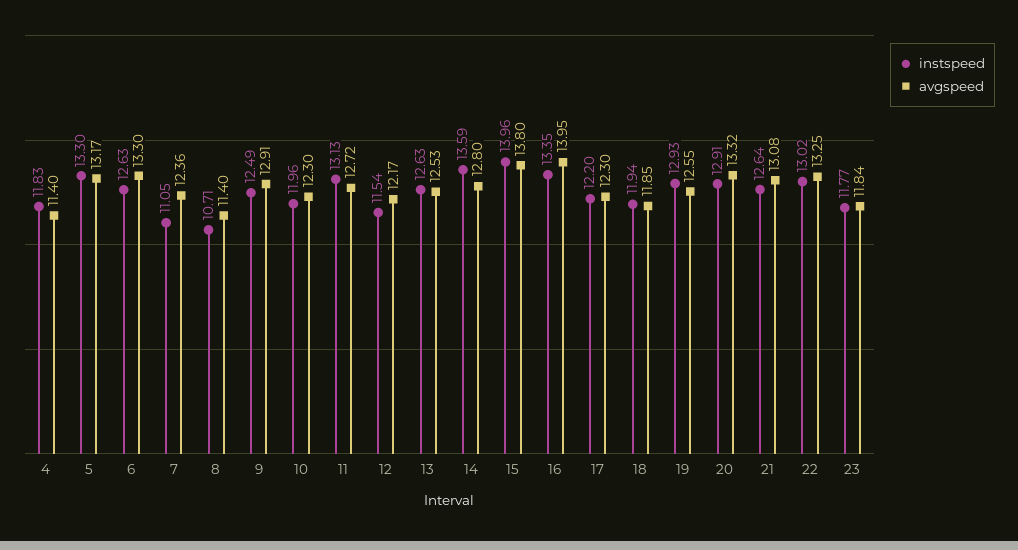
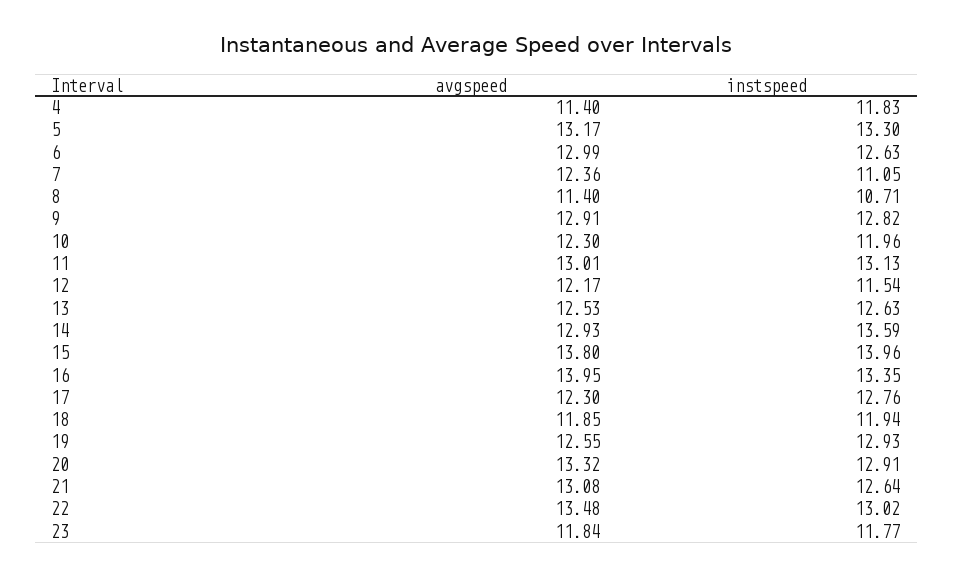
avgspeed, 6: 13.3 -> 12.99
instspeed, 9: 12.49 -> 12.82
avgspeed, 11: 12.72 -> 13.01
avgspeed, 14: 12.8 -> 12.93
instspeed, 17: 12.2 -> 12.76
avgspeed, 22: 13.25 -> 13.48

